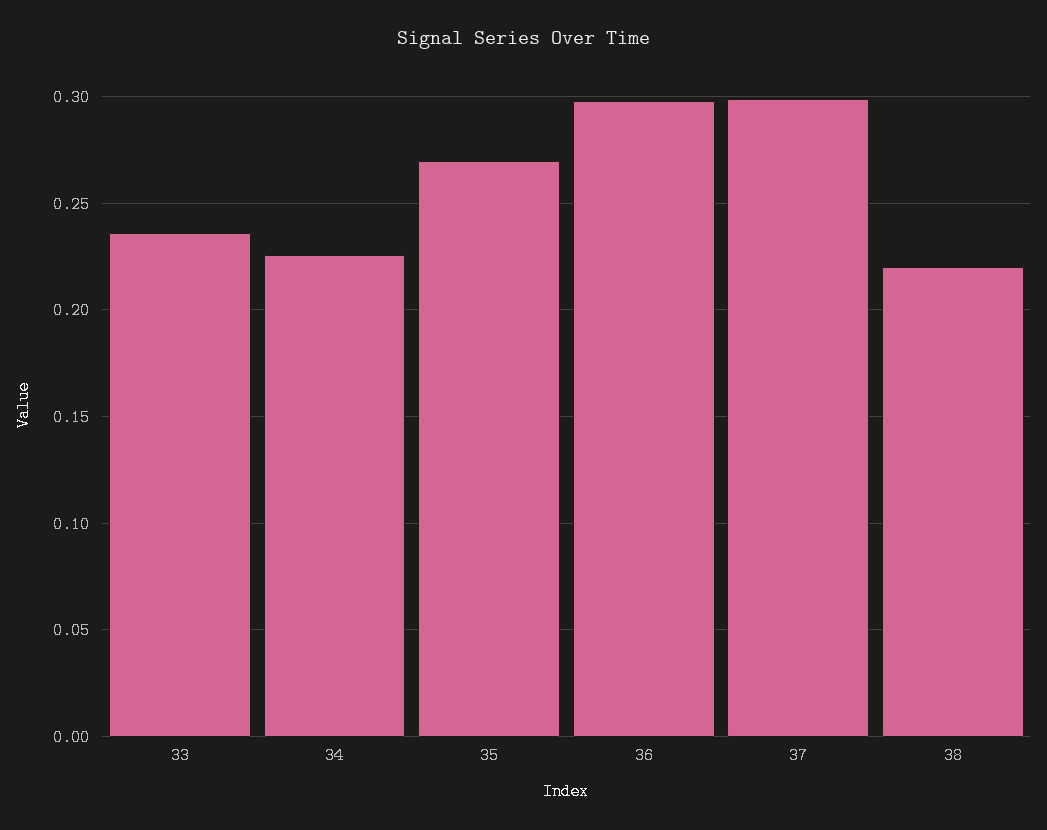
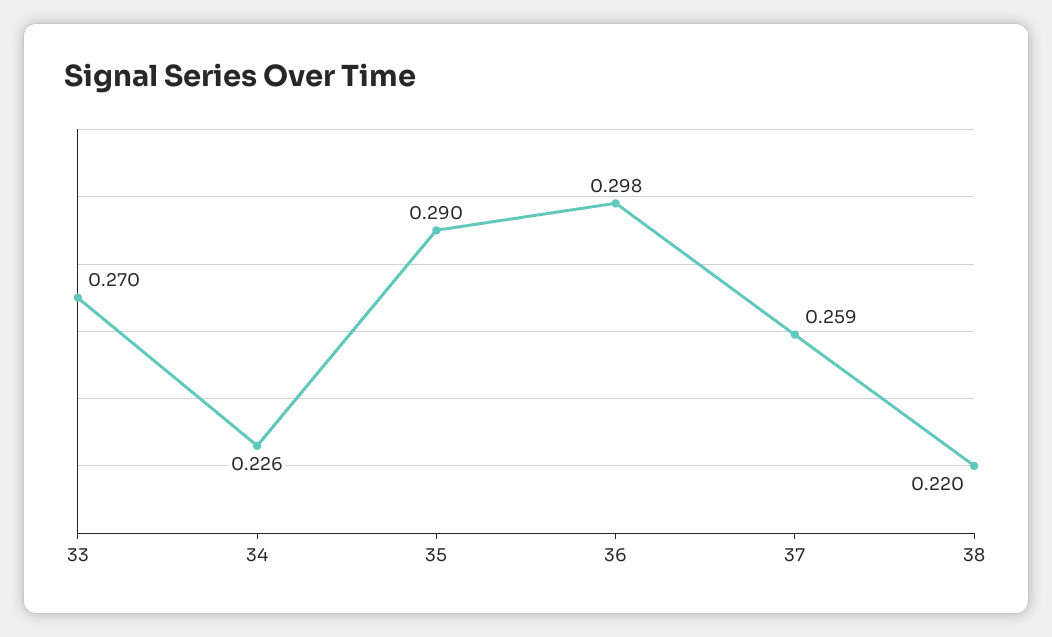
33: 0.235 -> 0.27
35: 0.27 -> 0.29
37: 0.3 -> 0.259

